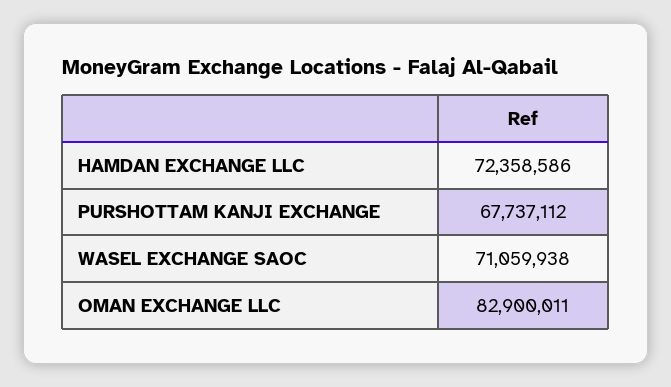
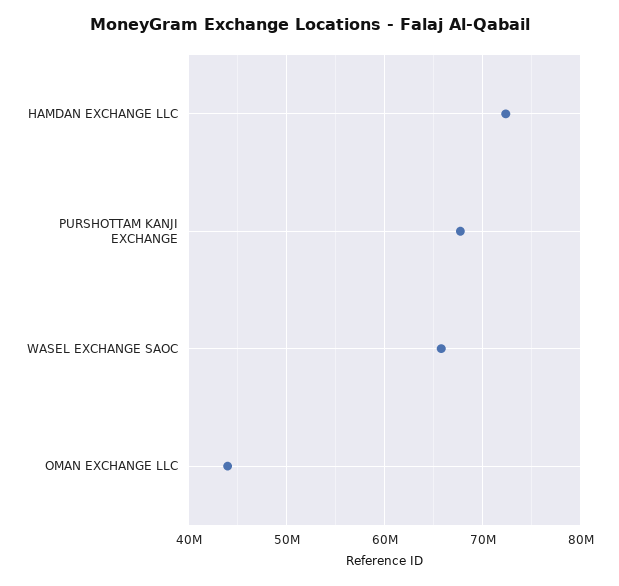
WASEL EXCHANGE SAOC: 71059938 -> 66000000
OMAN EXCHANGE LLC: 82900011 -> 44000000

